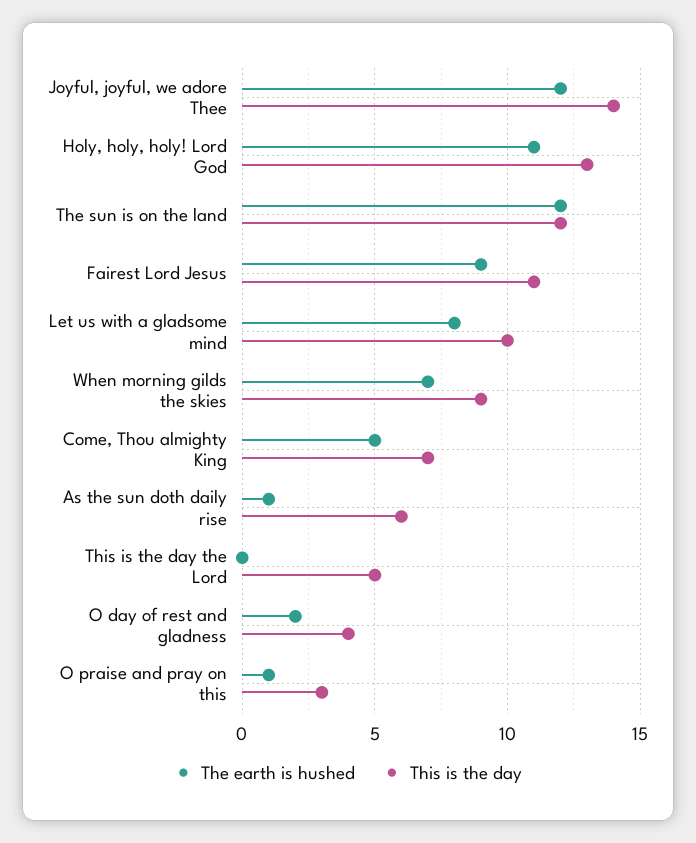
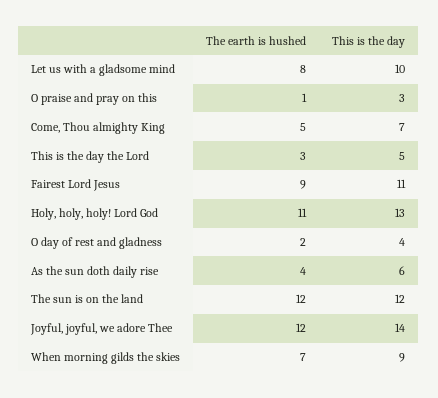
The earth is hushed, As the sun doth daily rise: 1 -> 4
The earth is hushed, This is the day the Lord: 0 -> 3

